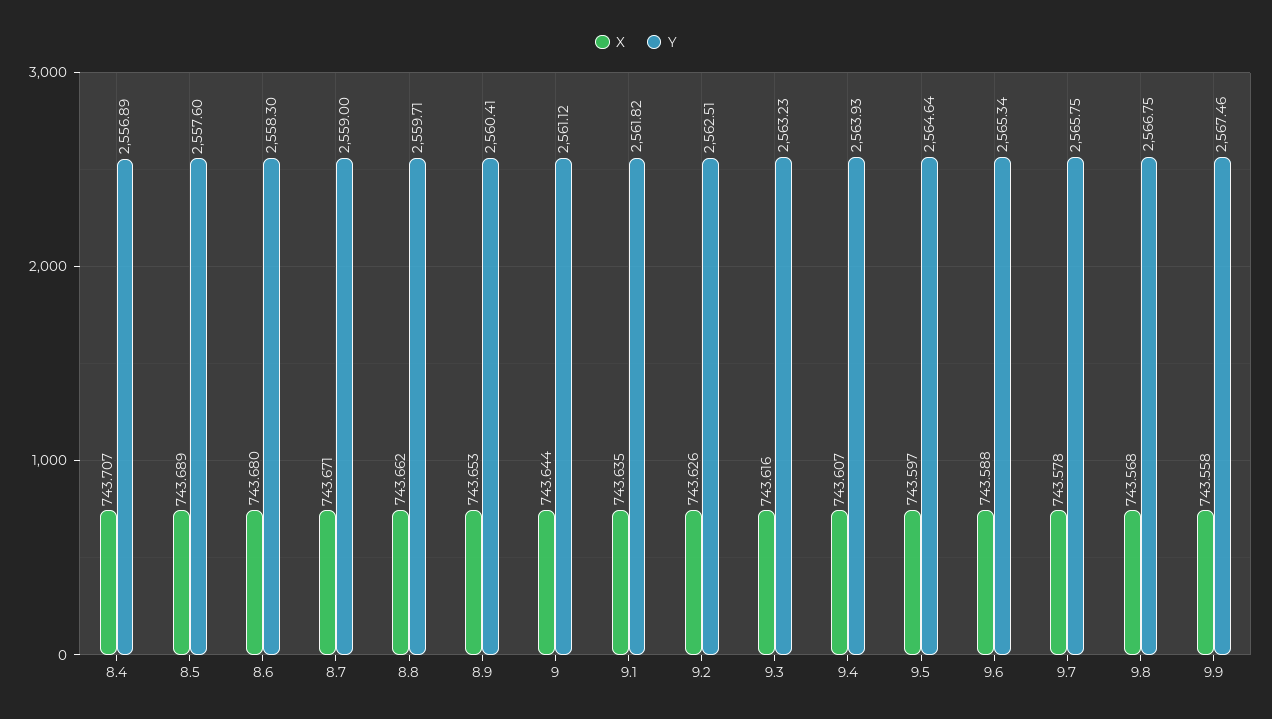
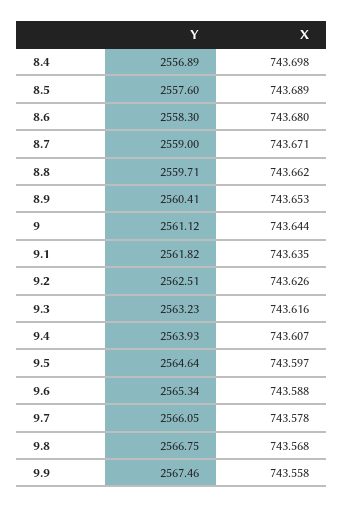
X, 8.4: 743.707 -> 743.698
Y, 9.7: 2565.75 -> 2566.05

